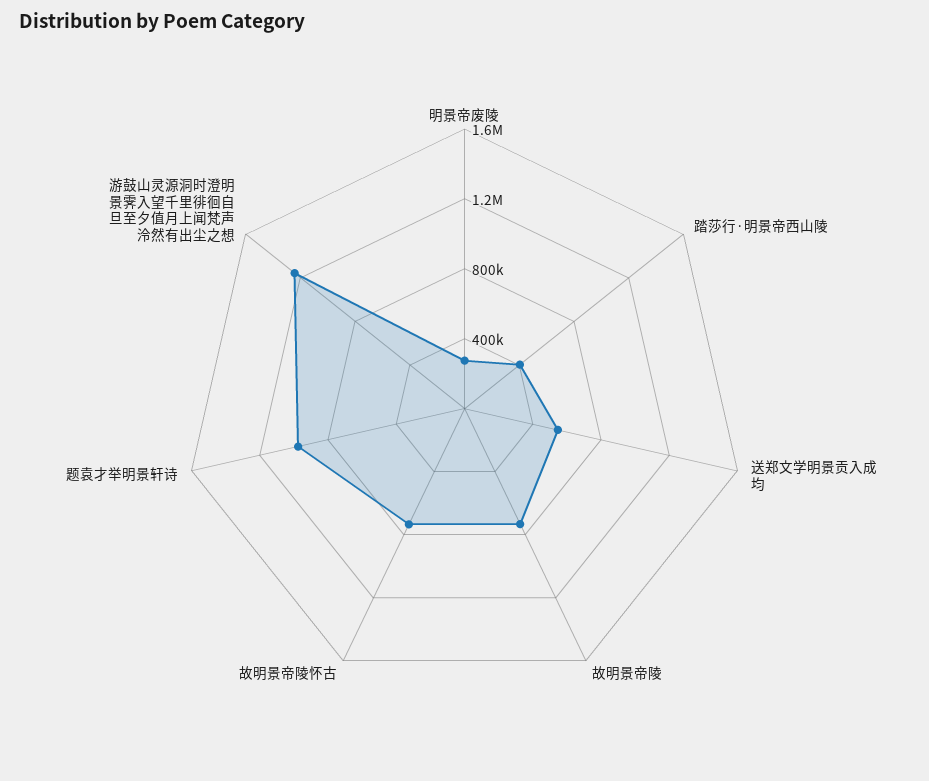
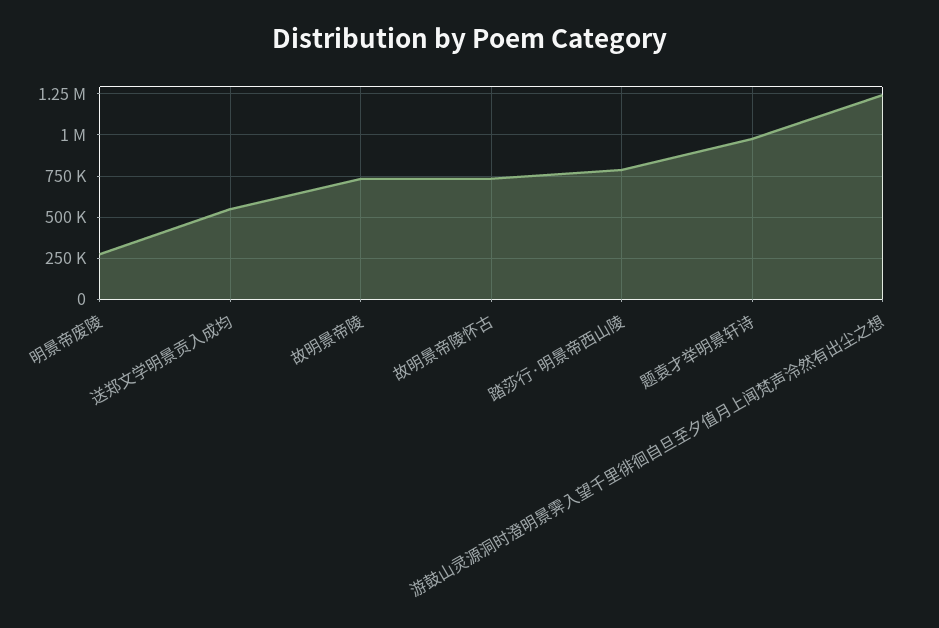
踏莎行·明景帝西山陵: 400000 -> 800000

